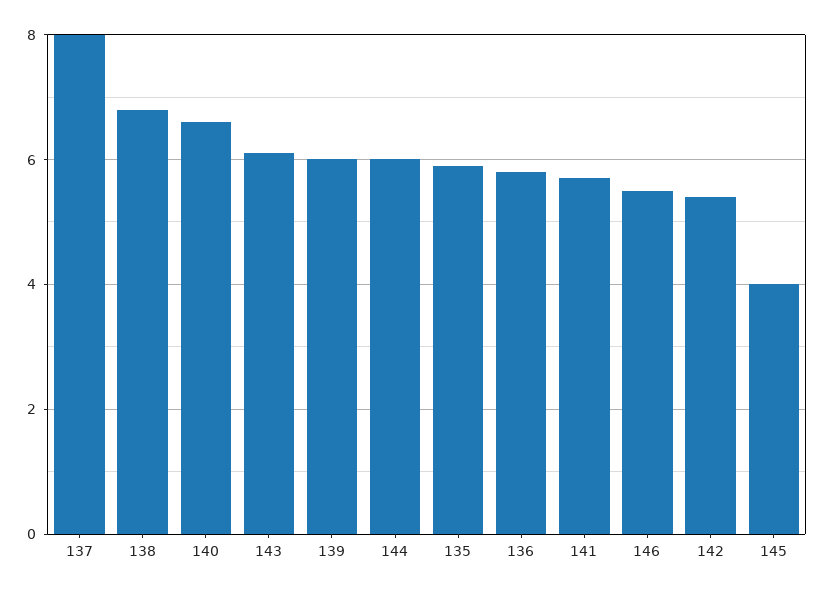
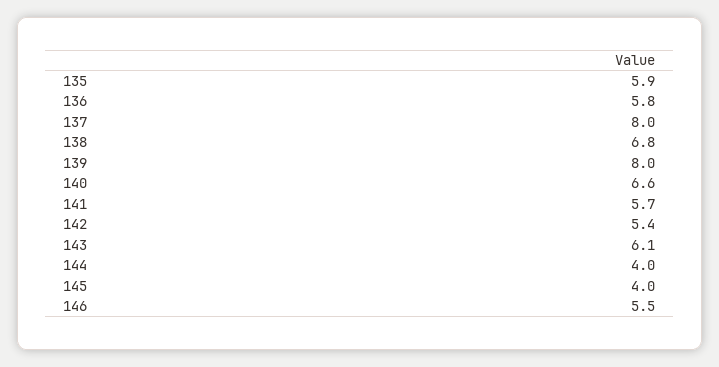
139: 6 -> 8
144: 6 -> 4

